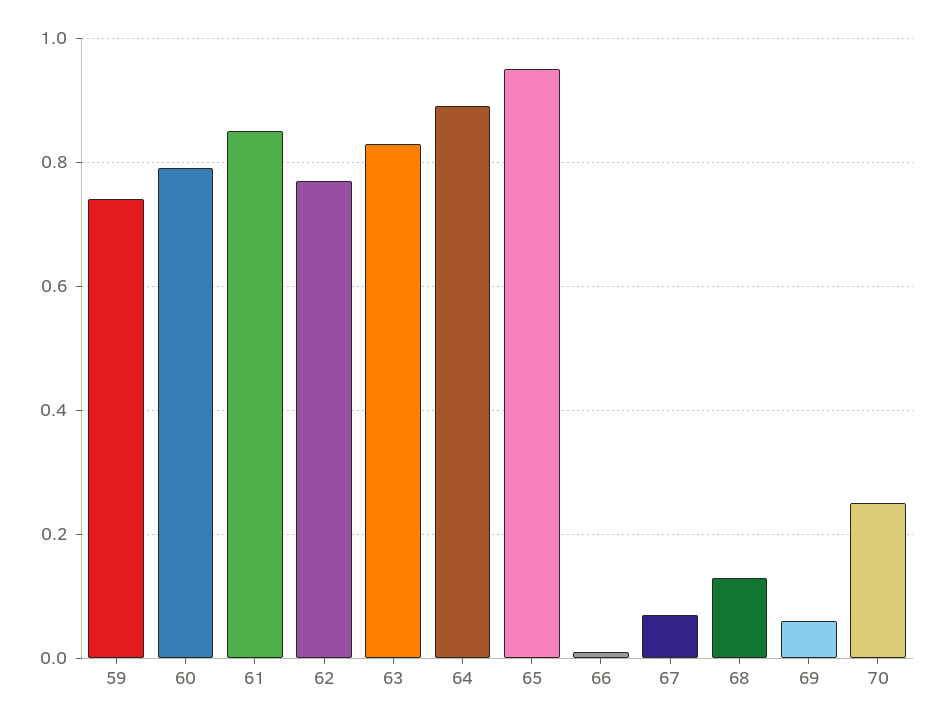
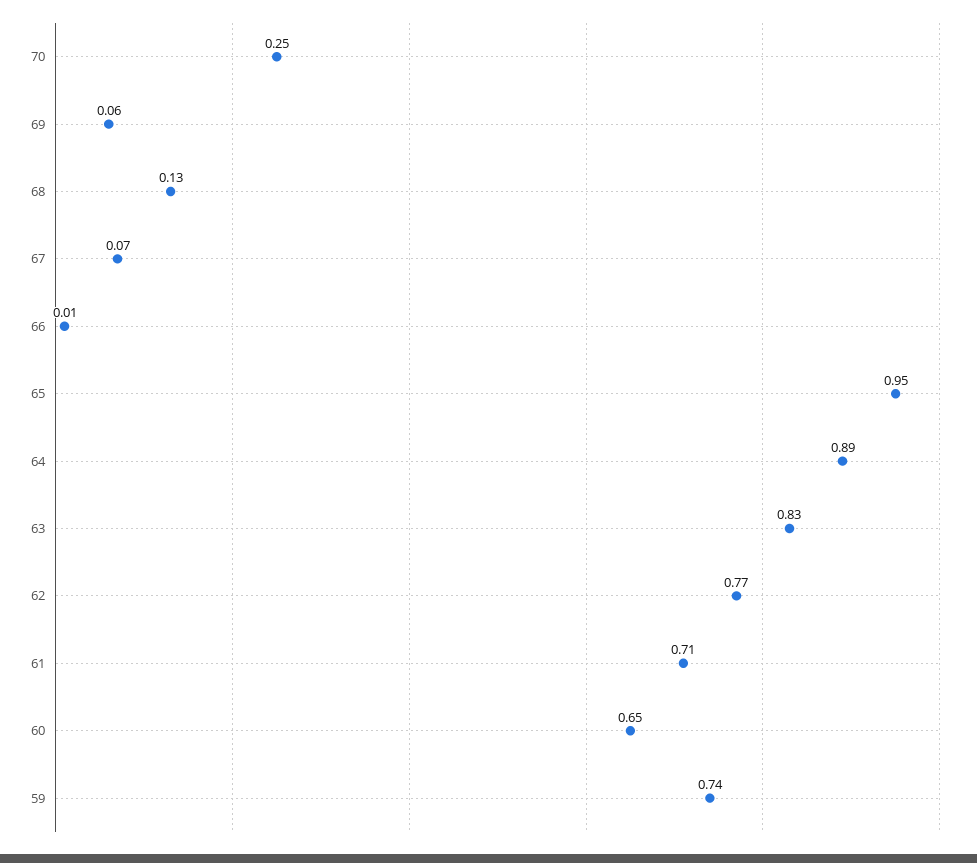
60: 0.8 -> 0.65
61: 0.85 -> 0.71

